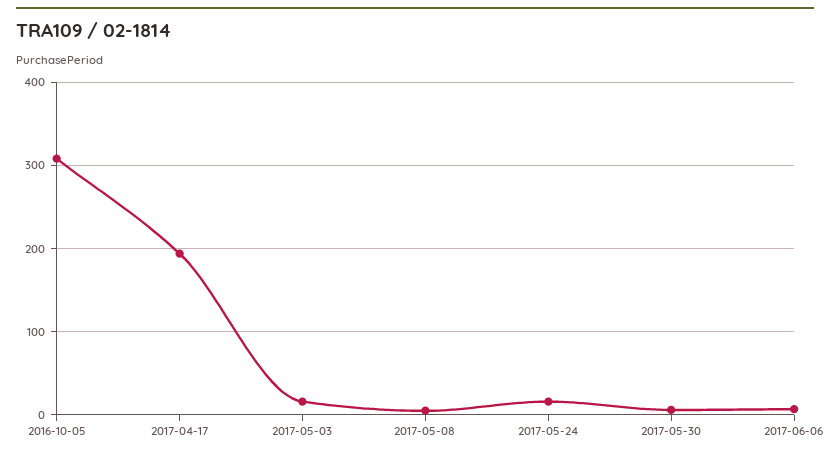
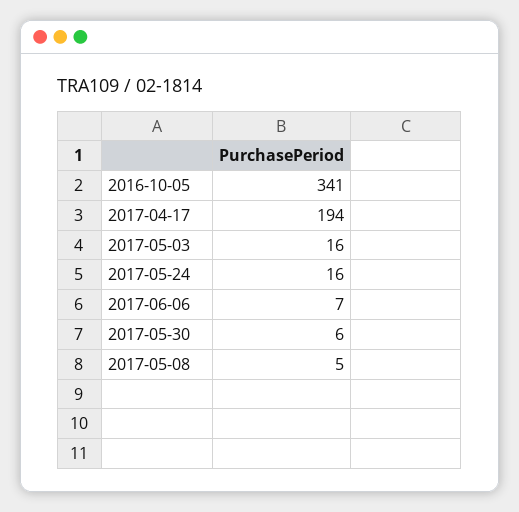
2016-10-05: 310 -> 341

